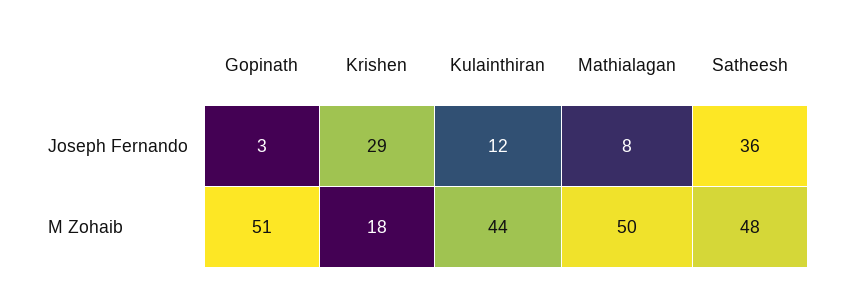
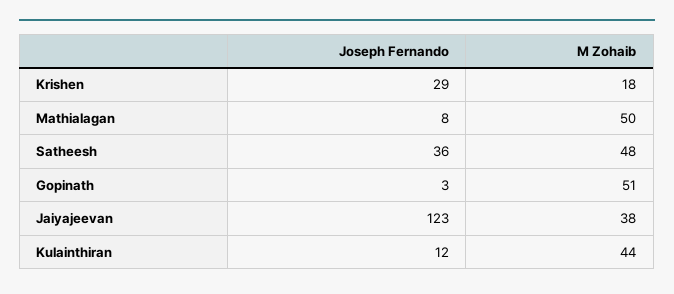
Jaiyajeevan, Joseph Fernando: none -> 123
Jaiyajeevan, M Zohaib: none -> 38

